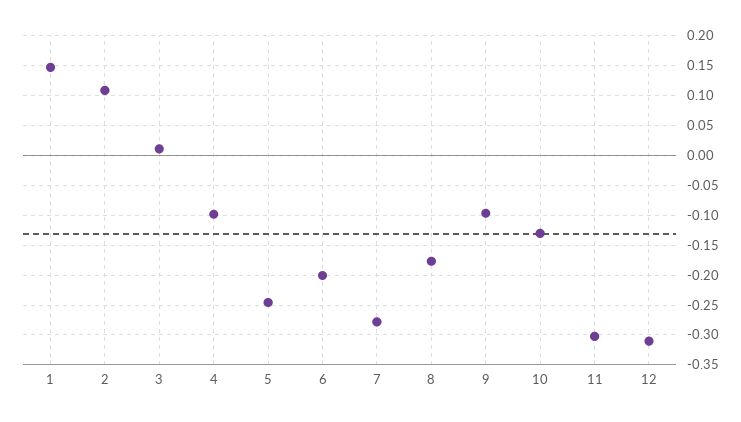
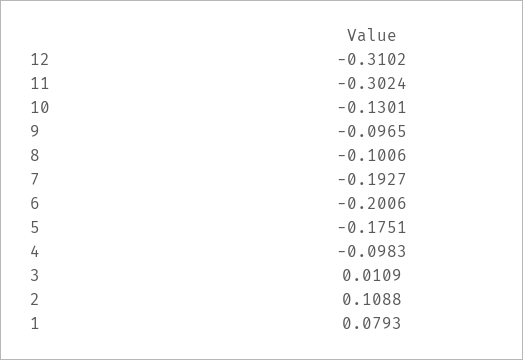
1: 0.15 -> 0.0793
5: -0.25 -> -0.1751
7: -0.275 -> -0.1927
8: -0.175 -> -0.1006

